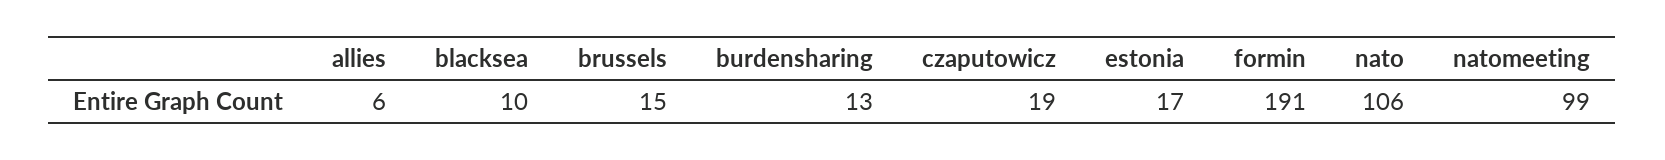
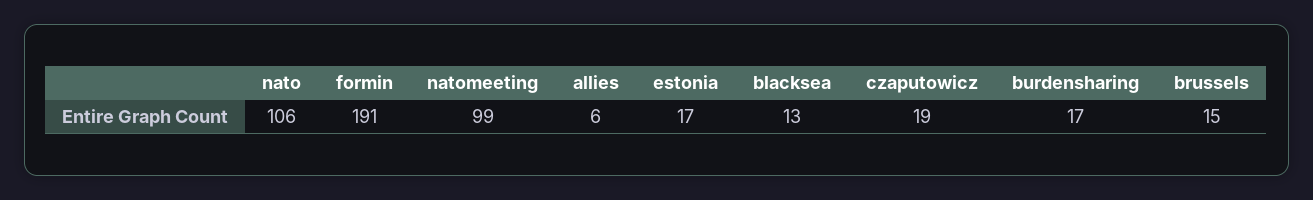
blacksea: 10 -> 13
burdensharing: 13 -> 17

